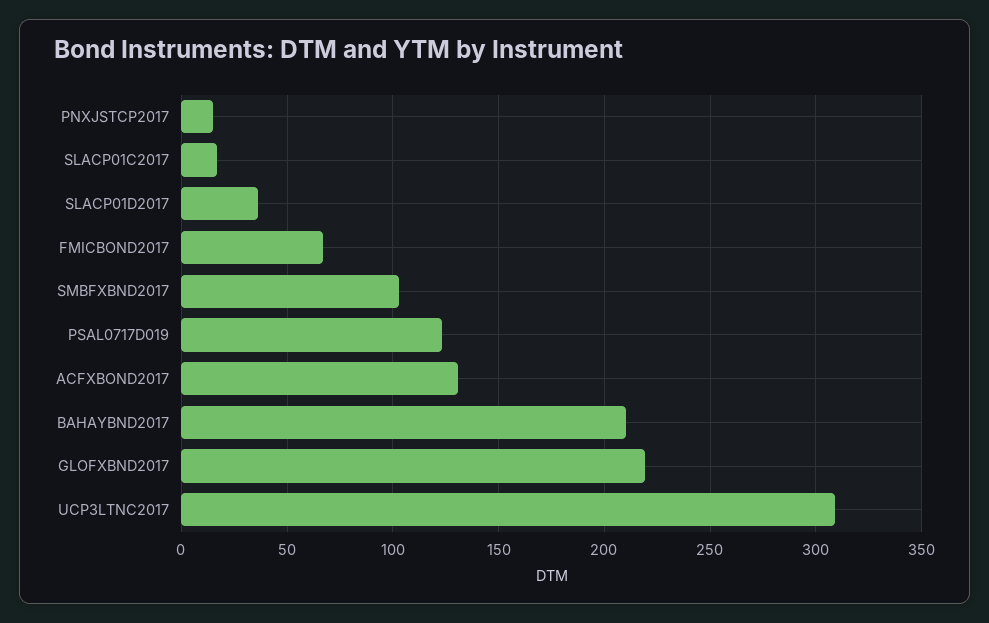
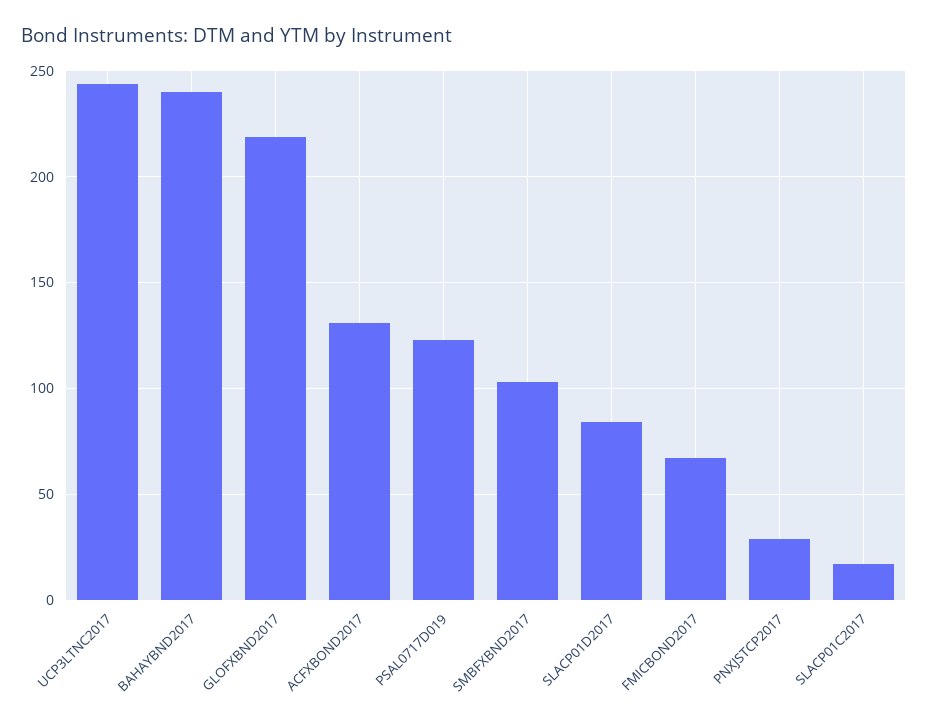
PNXJSTCP2017: 15 -> 30
SLACP01D2017: 35 -> 85
BAHAYBND2017: 210 -> 240
UCP3LTNC2017: 310 -> 245

